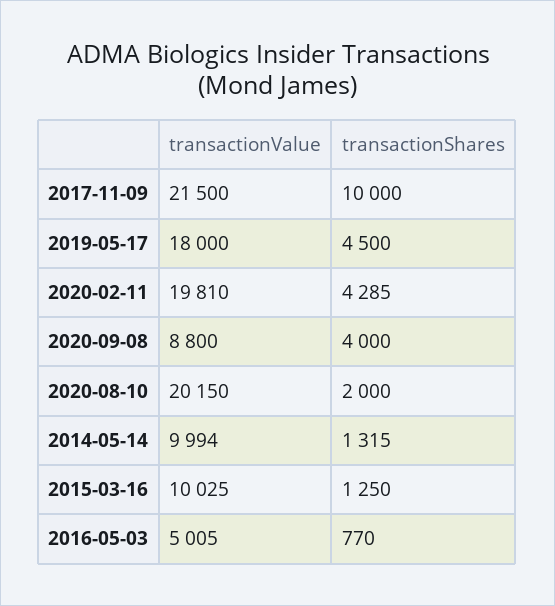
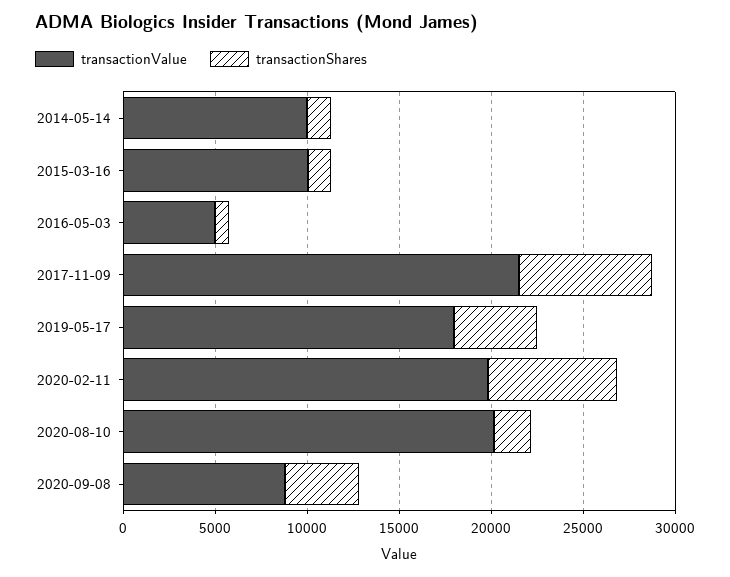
transactionShares, 2017-11-09: 10000 -> 7000
transactionShares, 2020-02-11: 4285 -> 7000

